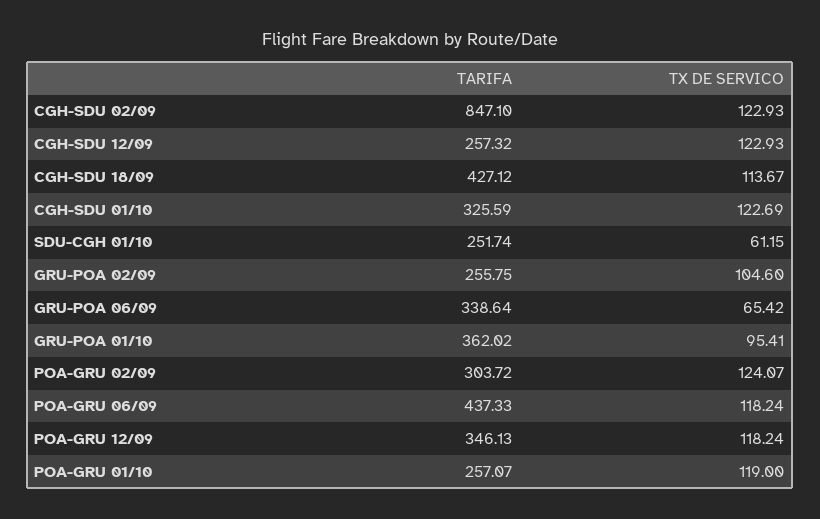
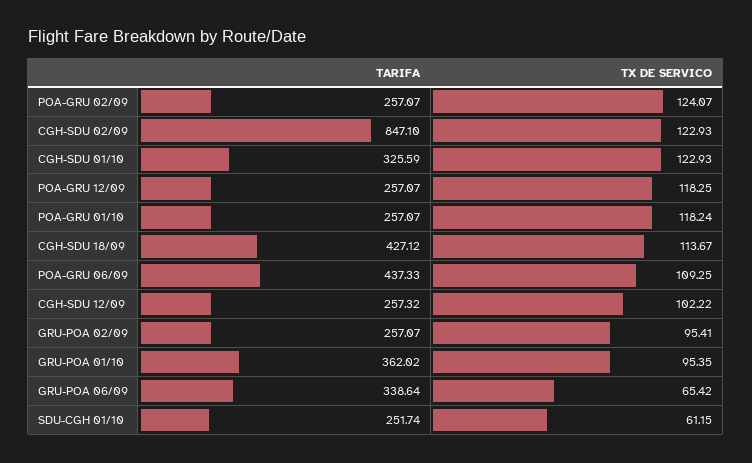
TX DE SERVICO, CGH-SDU 12/09: 122.93 -> 102.22
TX DE SERVICO, CGH-SDU 01/10: 122.69 -> 122.93
TARIFA, GRU-POA 02/09: 255.75 -> 257.07
TX DE SERVICO, GRU-POA 02/09: 104.6 -> 95.41
TX DE SERVICO, GRU-POA 01/10: 95.41 -> 95.35
TARIFA, POA-GRU 02/09: 303.72 -> 257.07
TX DE SERVICO, POA-GRU 06/09: 118.24 -> 109.25
TARIFA, POA-GRU 12/09: 346.13 -> 257.07
TX DE SERVICO, POA-GRU 12/09: 118.24 -> 118.25
TX DE SERVICO, POA-GRU 01/10: 119 -> 118.24

